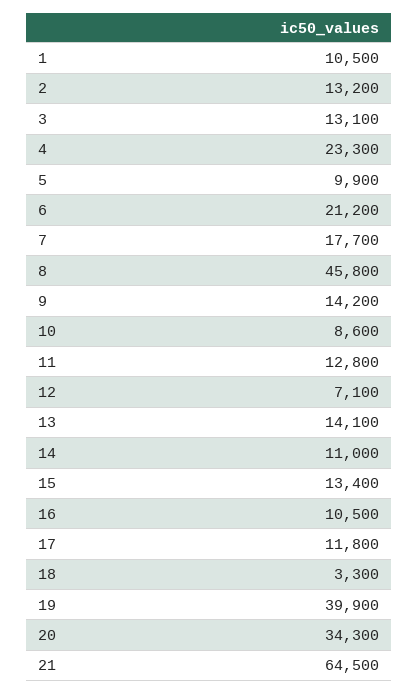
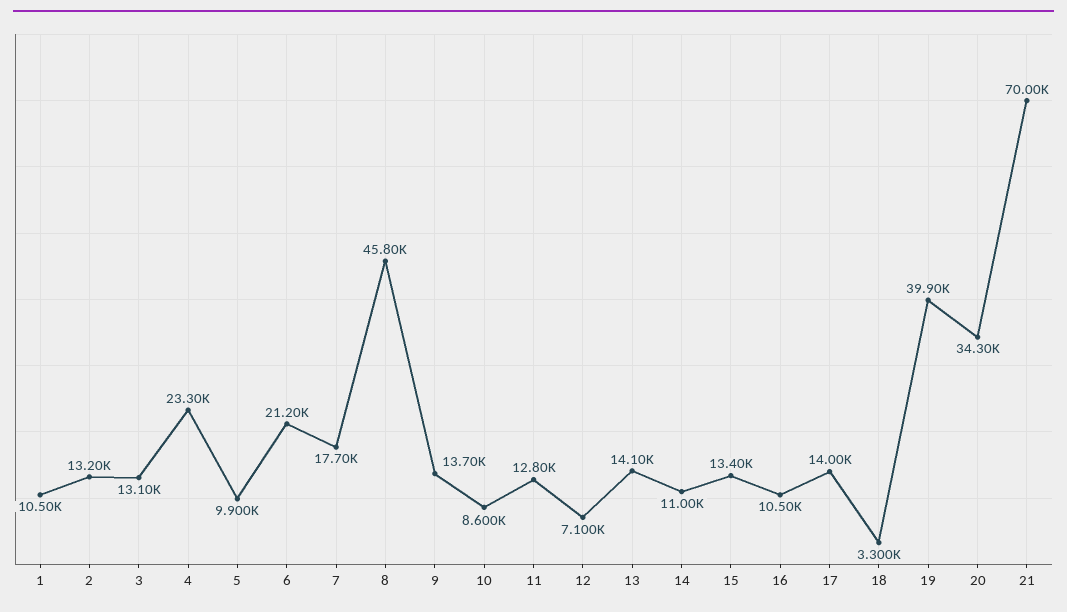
9: 14200 -> 13700
17: 11800 -> 14000
21: 64500 -> 70000

